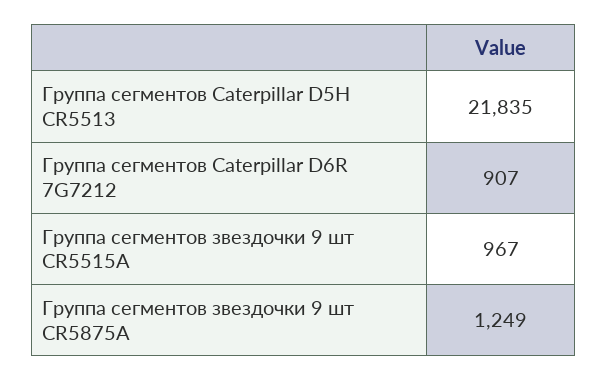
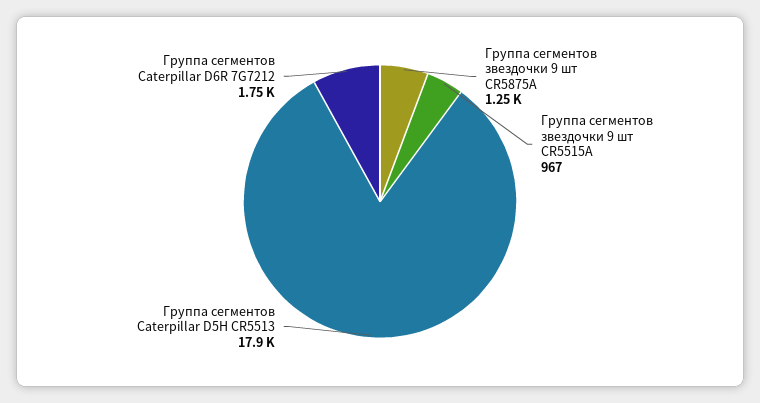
Группа сегментов Caterpillar D5H CR5513: 21835 -> 17900
Группа сегментов Caterpillar D6R 7G7212: 907 -> 1750

